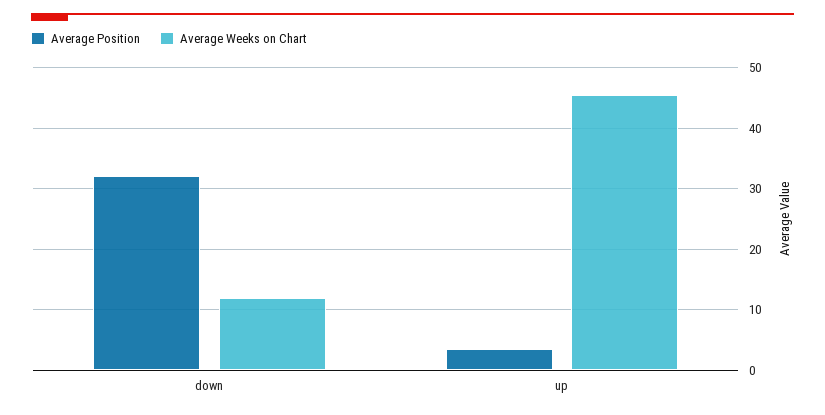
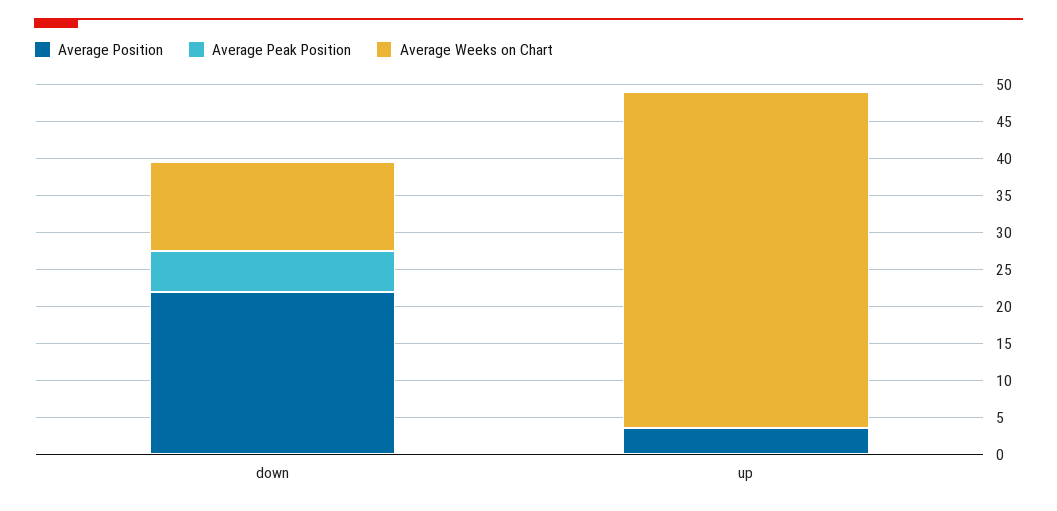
Average Position, down: 32 -> 22.5
Average Peak Position, down: none -> 5
Average Peak Position, up: none -> 0

